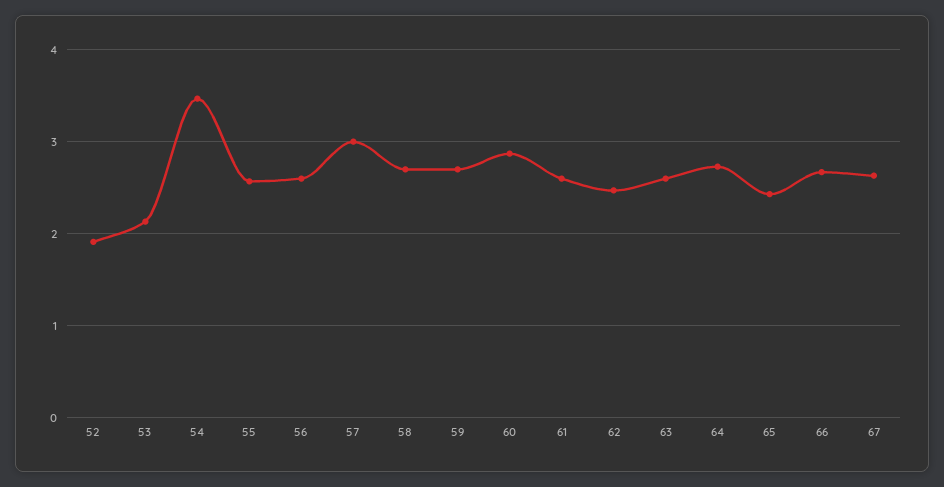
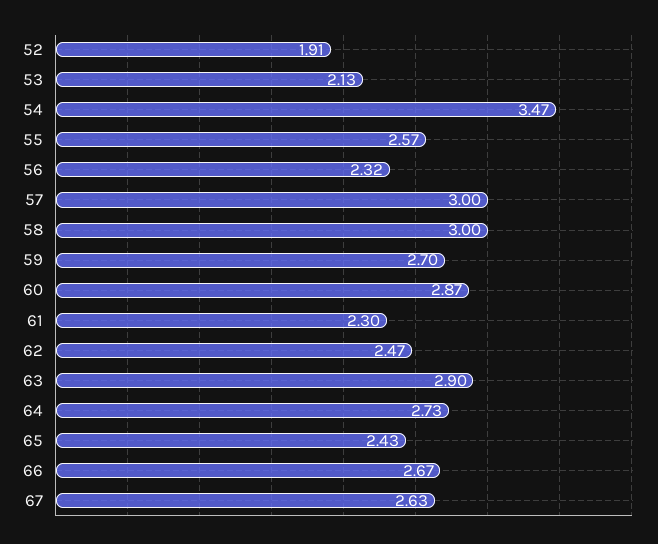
56: 2.6 -> 2.32
58: 2.7 -> 3
61: 2.6 -> 2.3
63: 2.6 -> 2.9

